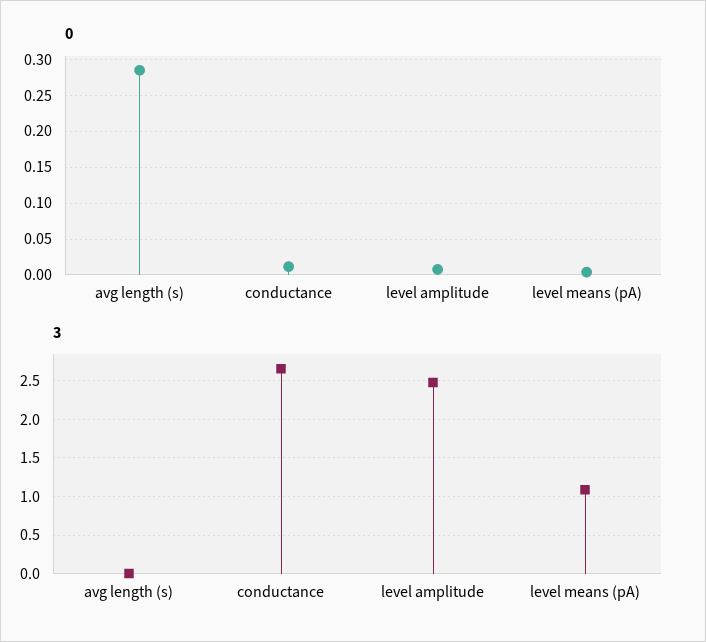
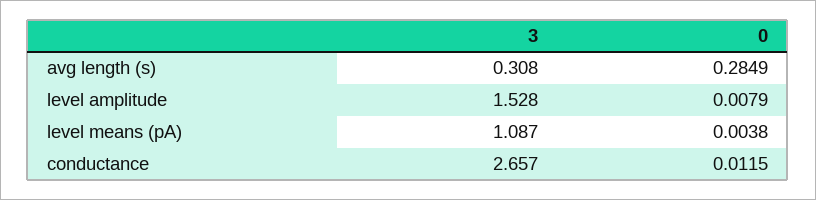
3, avg length (s): 0 -> 0.308
3, level amplitude: 2.5 -> 1.528

